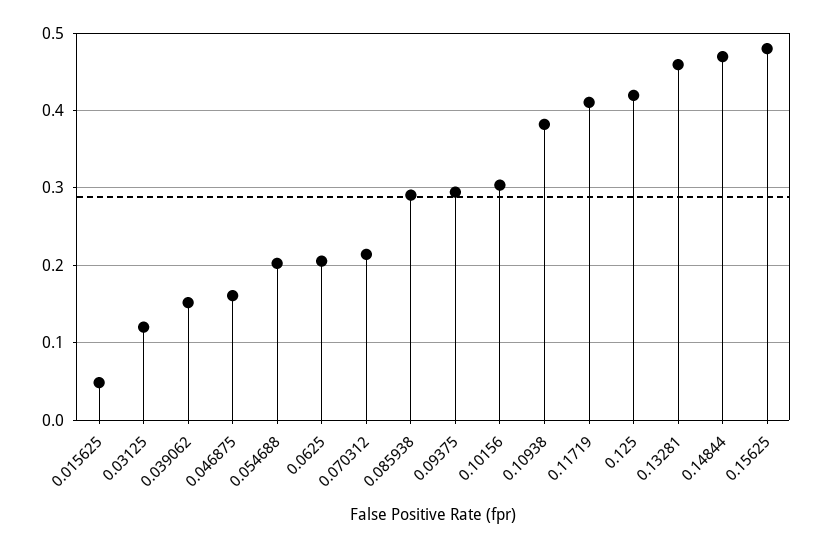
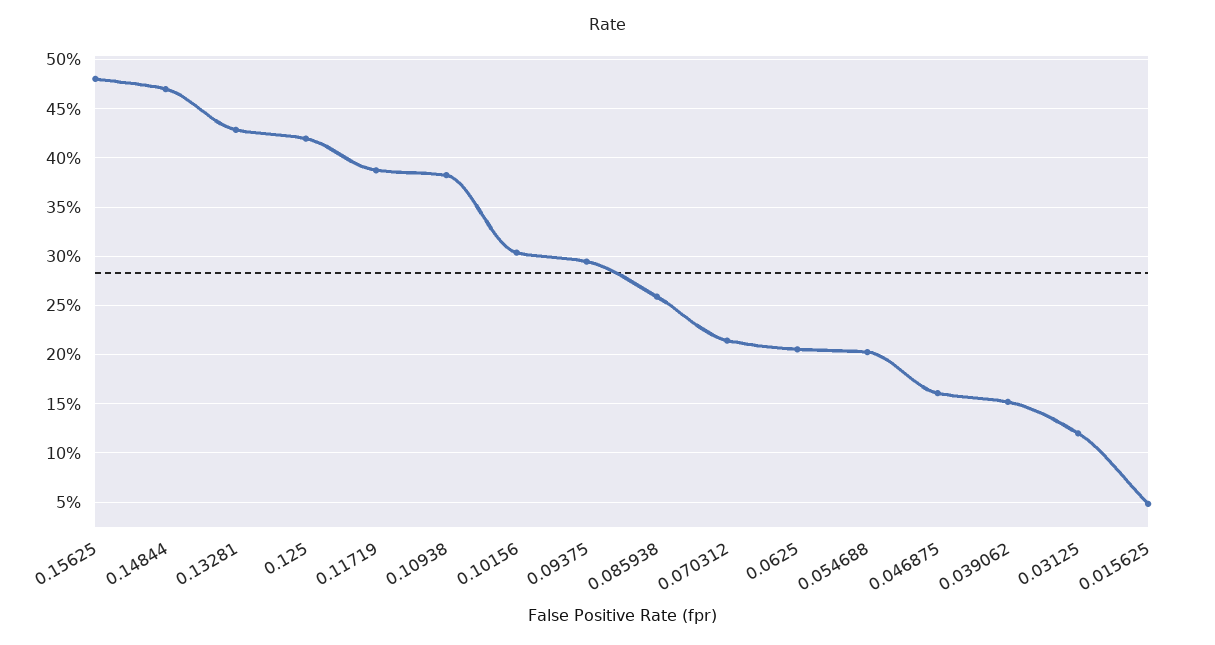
0.085938: 0.29 -> 0.26
0.11719: 0.41 -> 0.39
0.13281: 0.46 -> 0.43

